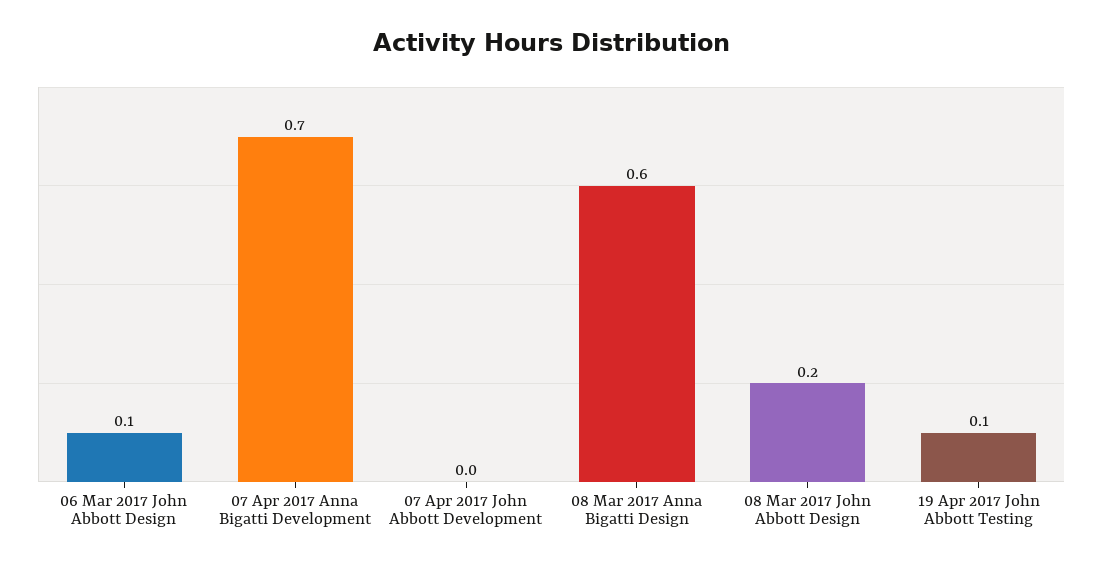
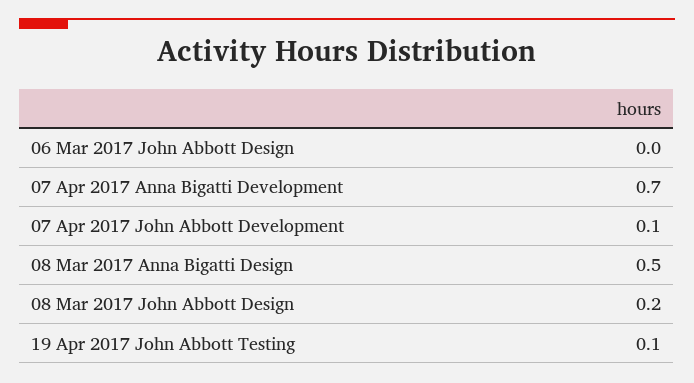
06 Mar 2017 John Abbott Design: 0.1 -> 0
07 Apr 2017 John Abbott Development: 0 -> 0.1
08 Mar 2017 Anna Bigatti Design: 0.6 -> 0.5

